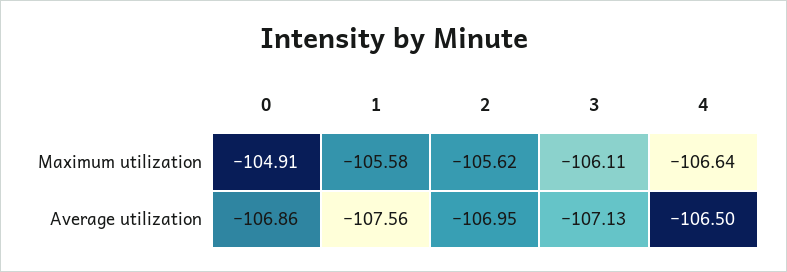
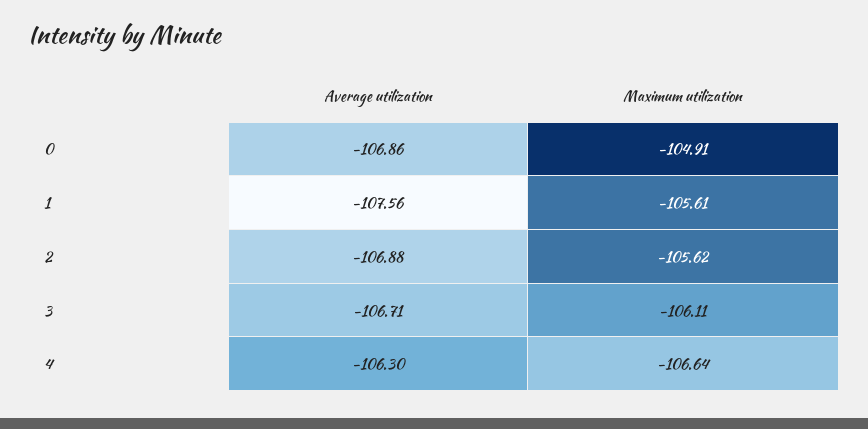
1, Maximum utilization: -105.58 -> -105.61
2, Average utilization: -106.95 -> -106.88
3, Average utilization: -107.13 -> -106.71
4, Average utilization: -106.5 -> -106.3

